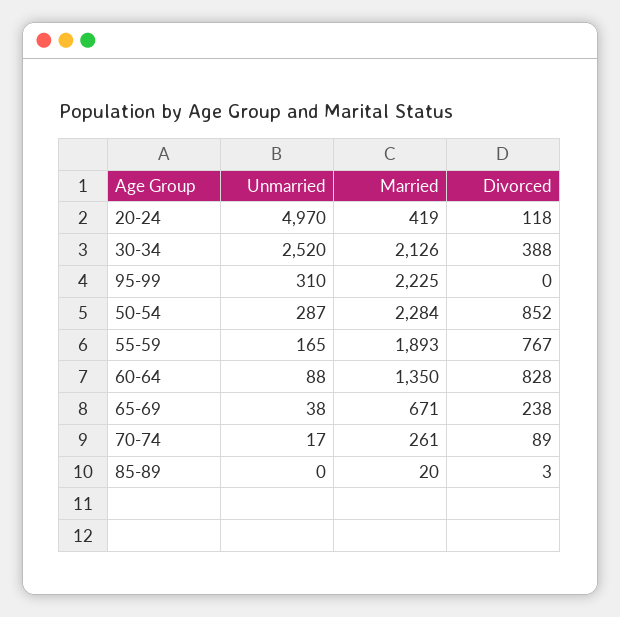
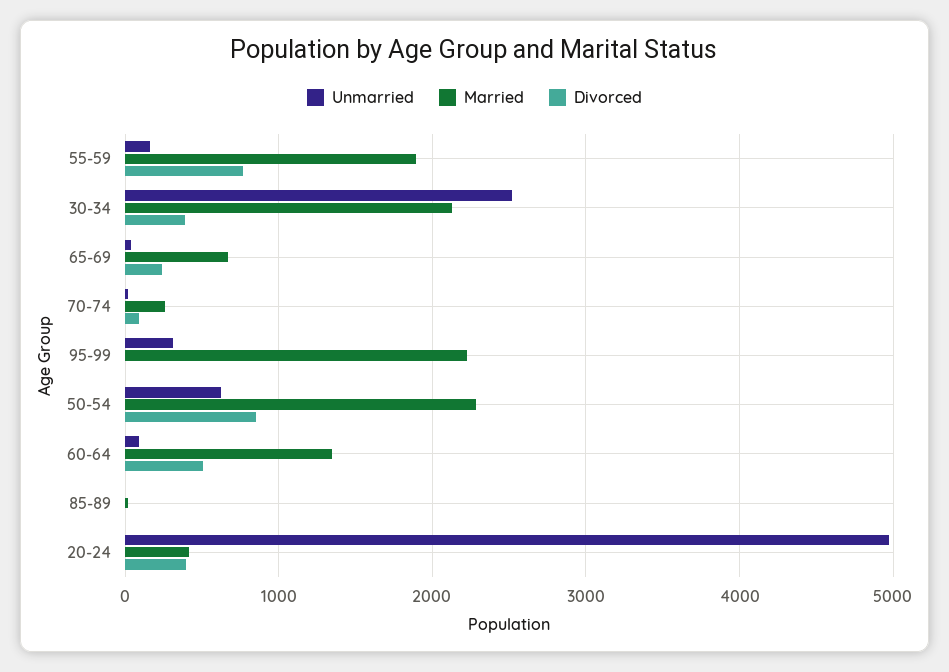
Divorced, 20-24: 118 -> 400
Unmarried, 50-54: 287 -> 600
Divorced, 60-64: 828 -> 500

